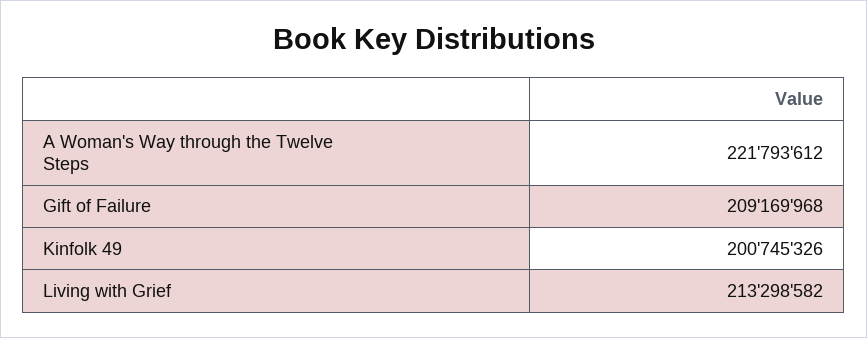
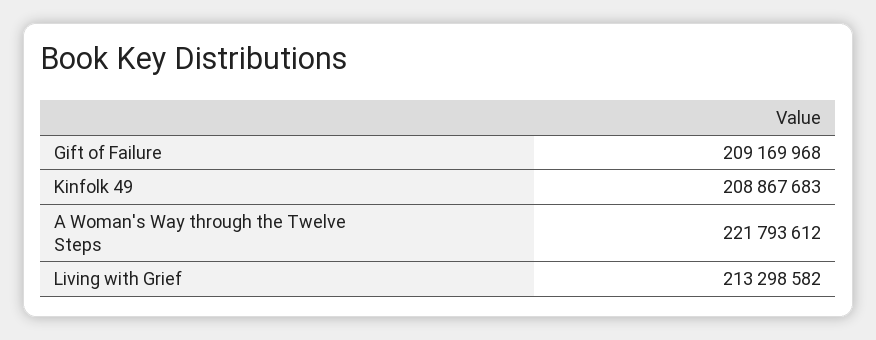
Kinfolk 49: 200745326 -> 208867683

